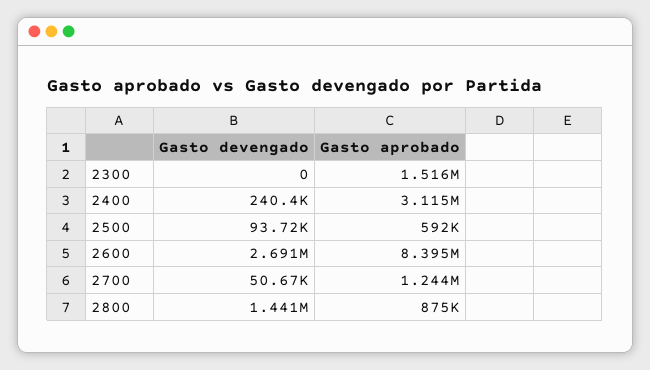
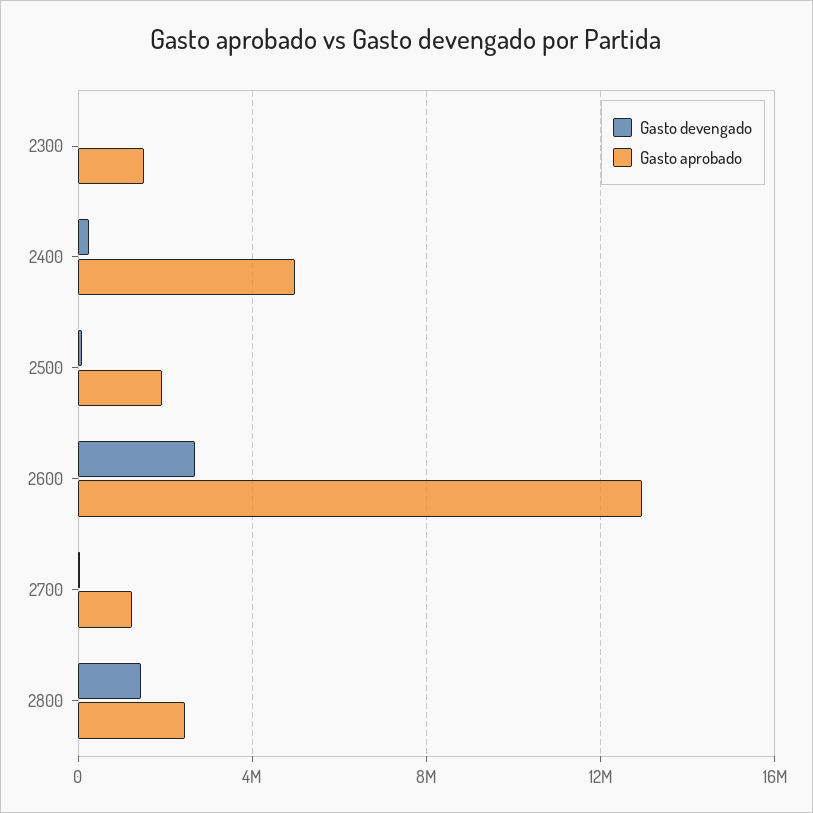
Gasto aprobado, 2400: 3115000 -> 5000000
Gasto aprobado, 2500: 592000 -> 2000000
Gasto aprobado, 2600: 8395000 -> 13000000
Gasto aprobado, 2800: 875000 -> 2500000

